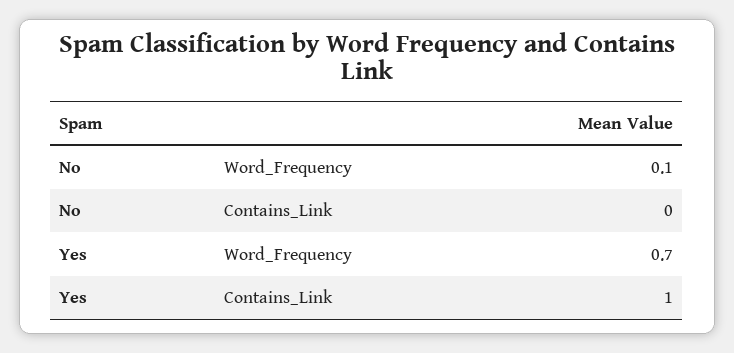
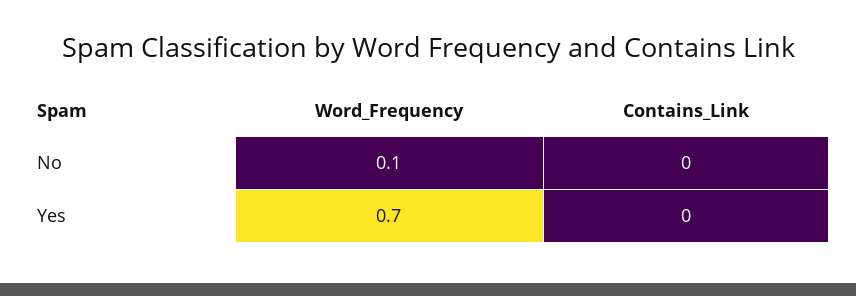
Yes, Contains_Link: 1 -> 0

